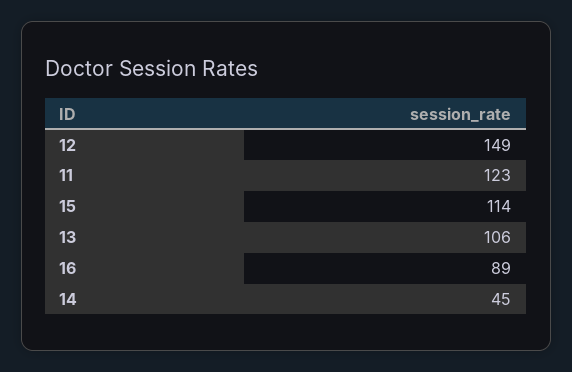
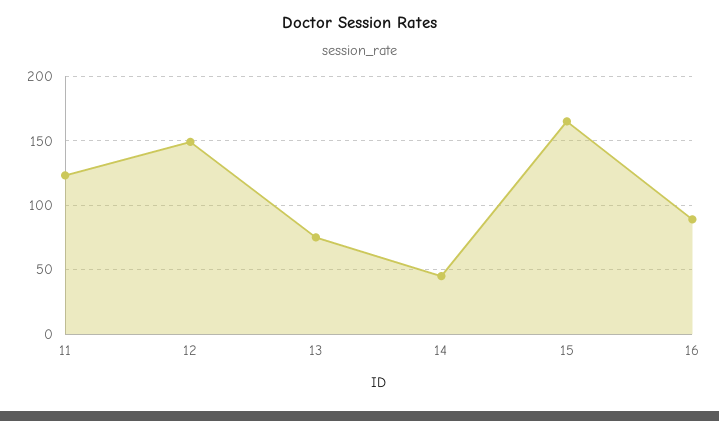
15: 114 -> 165
13: 106 -> 75

